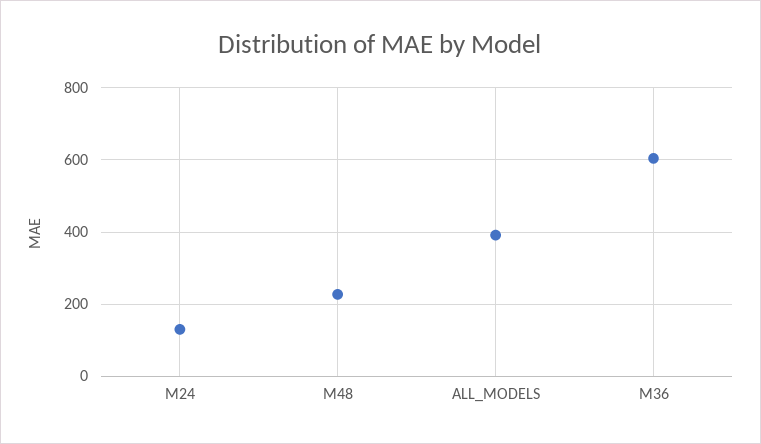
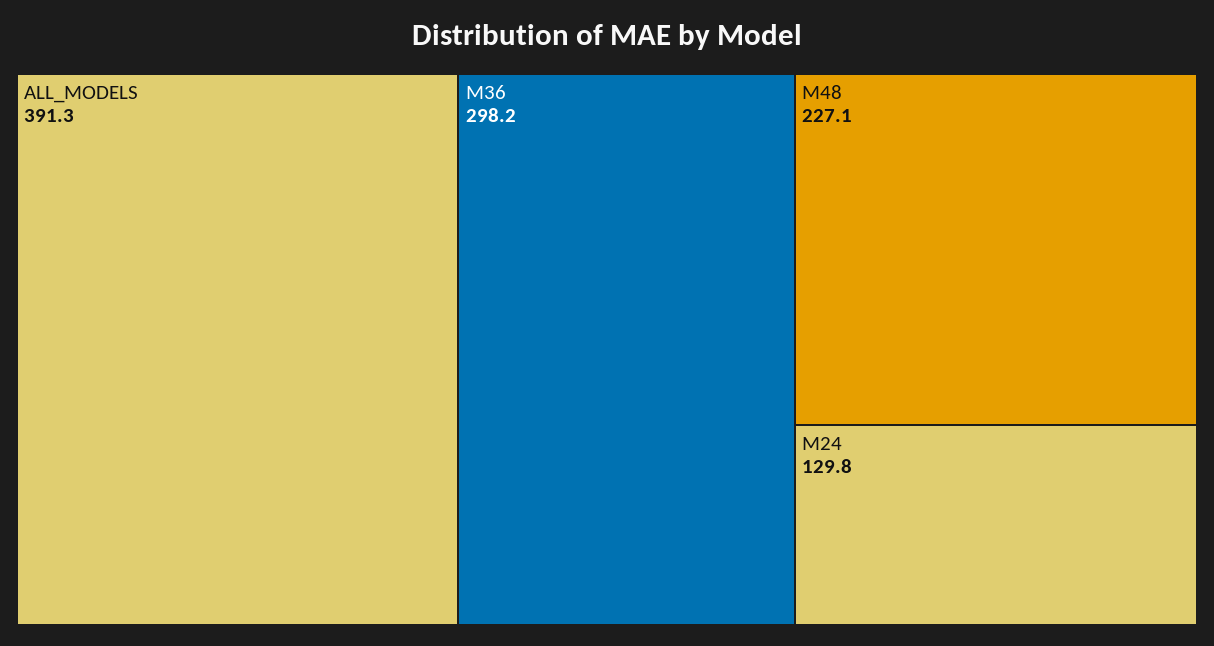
M36: 600 -> 298.2

